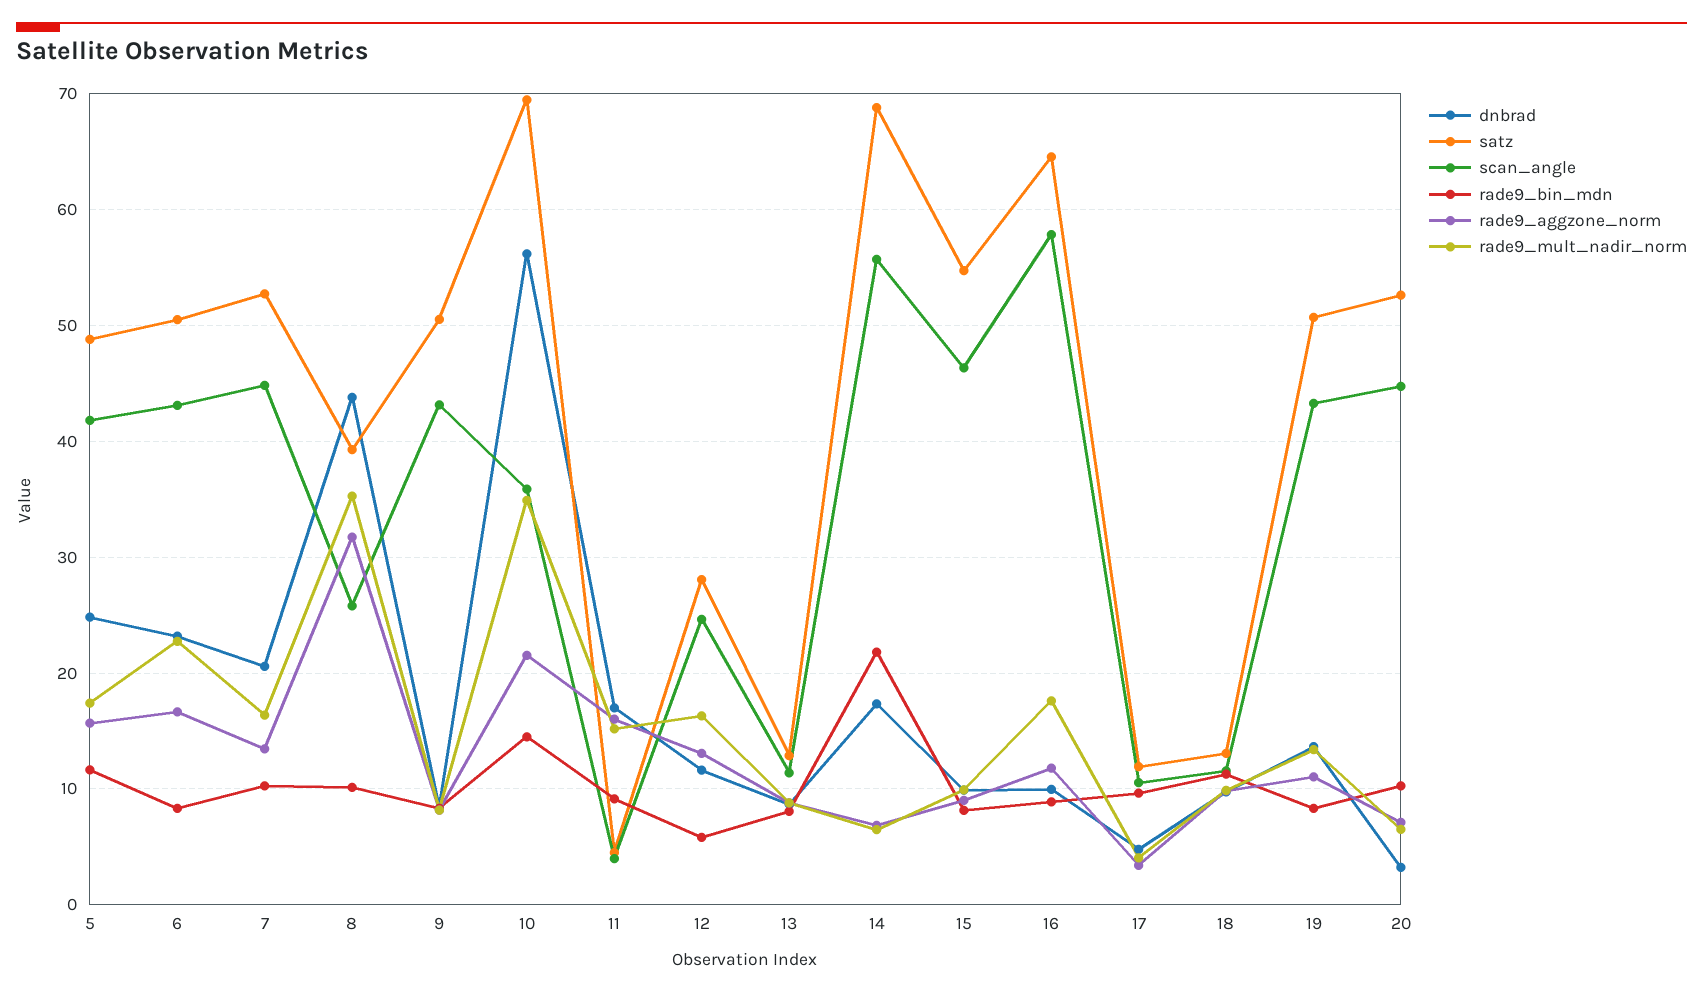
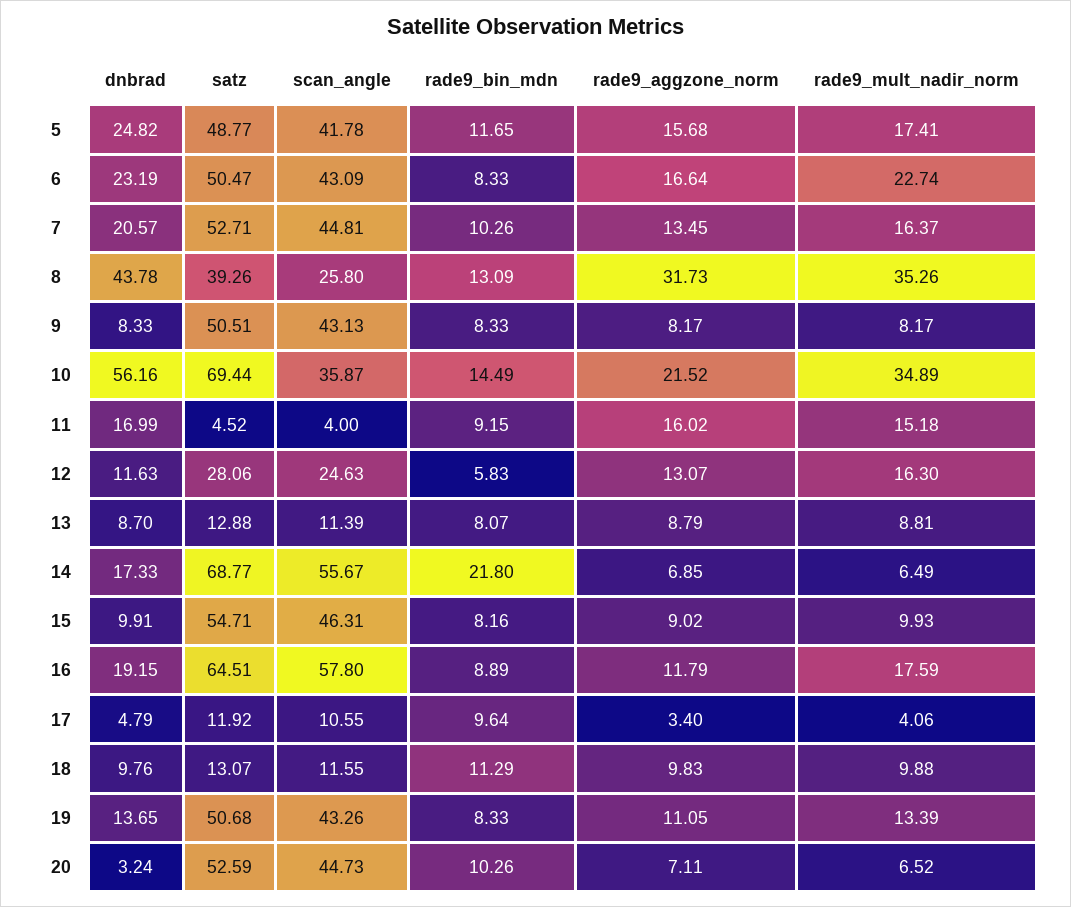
rade9_bin_mdn, 8: 10 -> 13.09
dnbrad, 16: 10 -> 19.15

